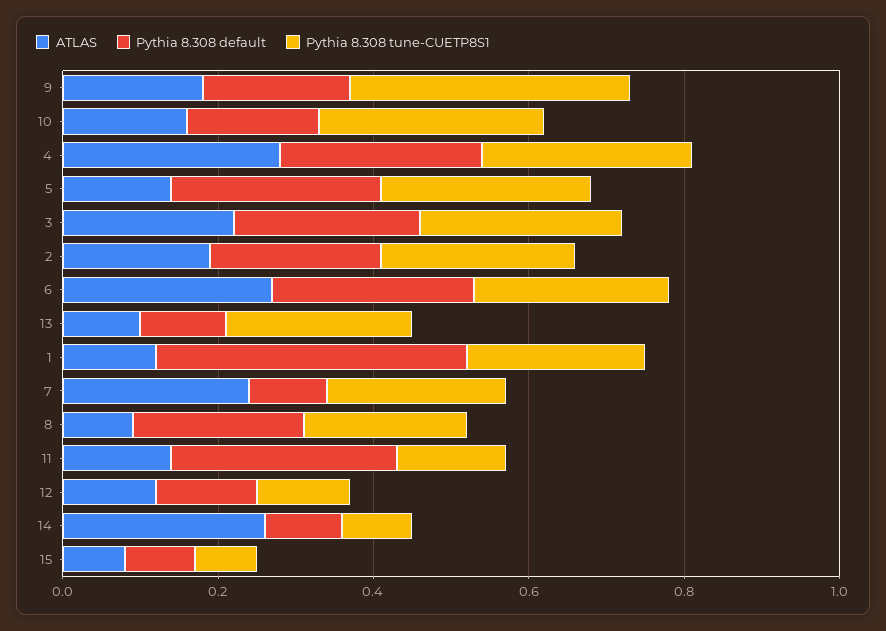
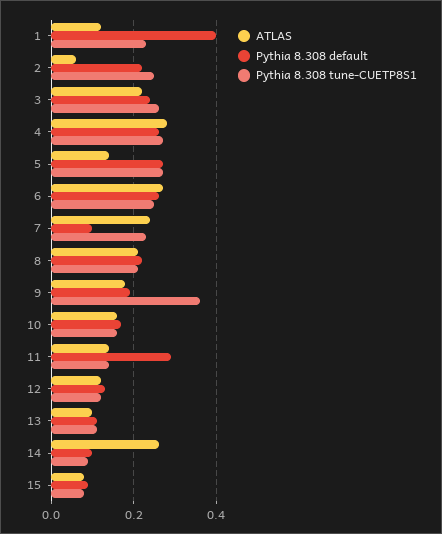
Pythia 8.308 tune-CUETP8S1, 10: 0.3 -> 0.15
ATLAS, 2: 0.2 -> 0.05
Pythia 8.308 tune-CUETP8S1, 13: 0.25 -> 0.1
ATLAS, 8: 0.1 -> 0.2

